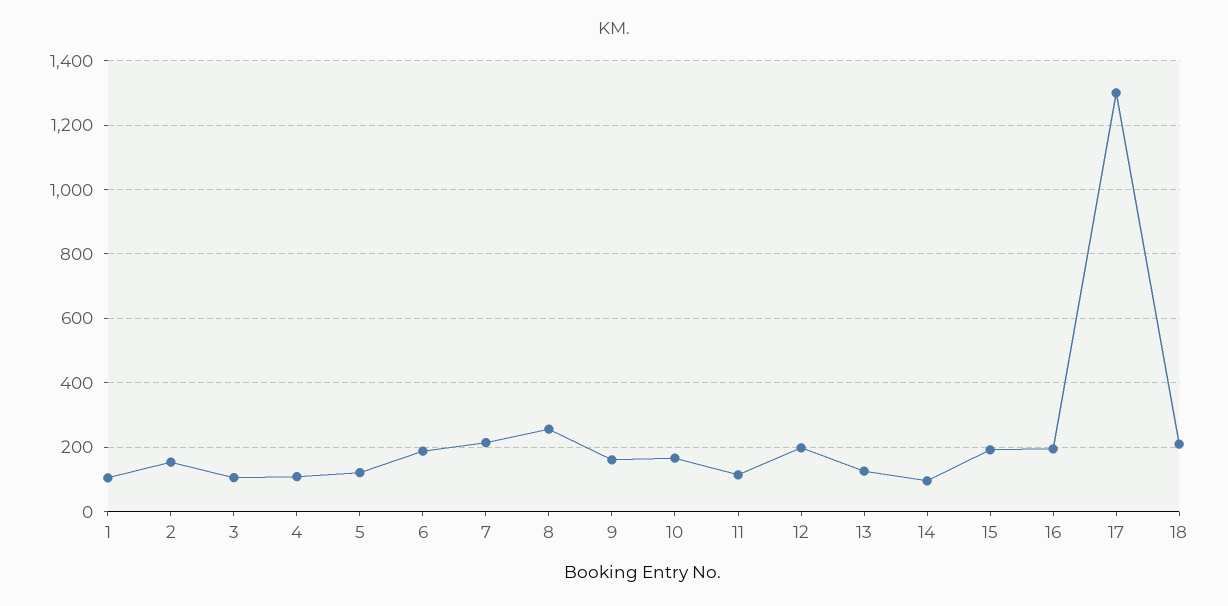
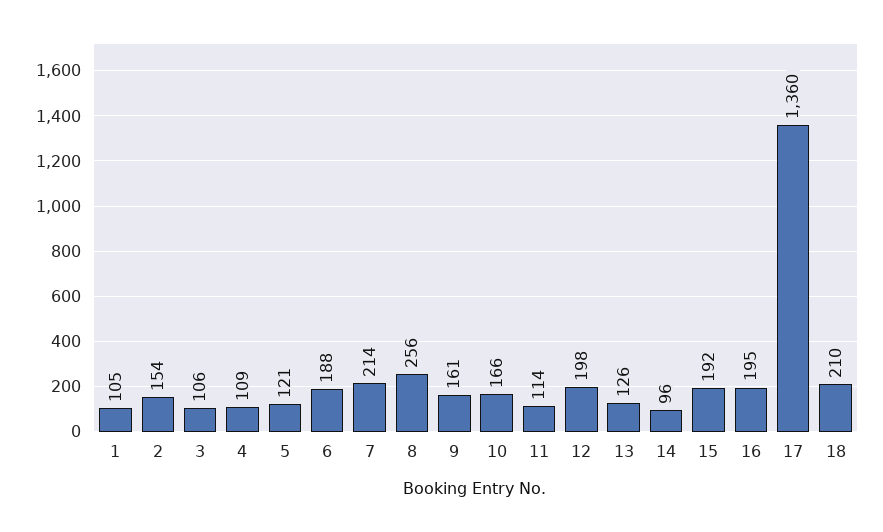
17: 1300 -> 1360

